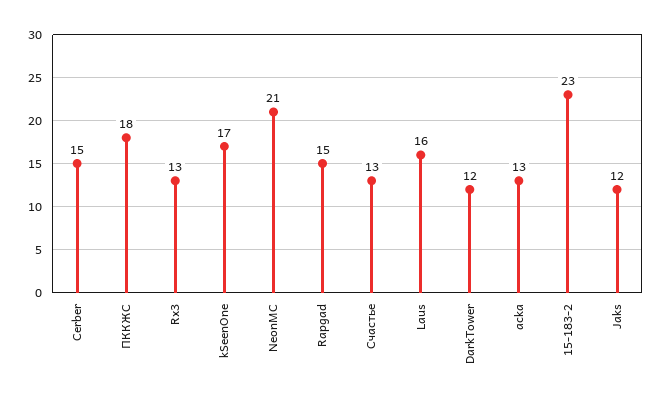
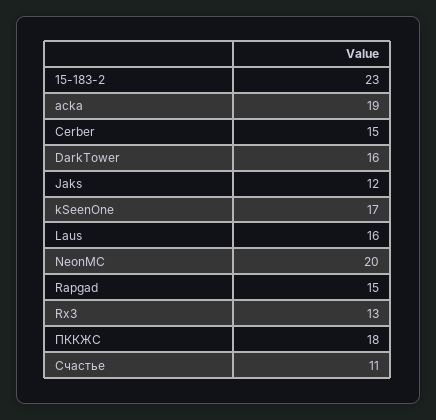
NeonMC: 21 -> 20
Счастье: 13 -> 11
DarkTower: 12 -> 16
acka: 13 -> 19

